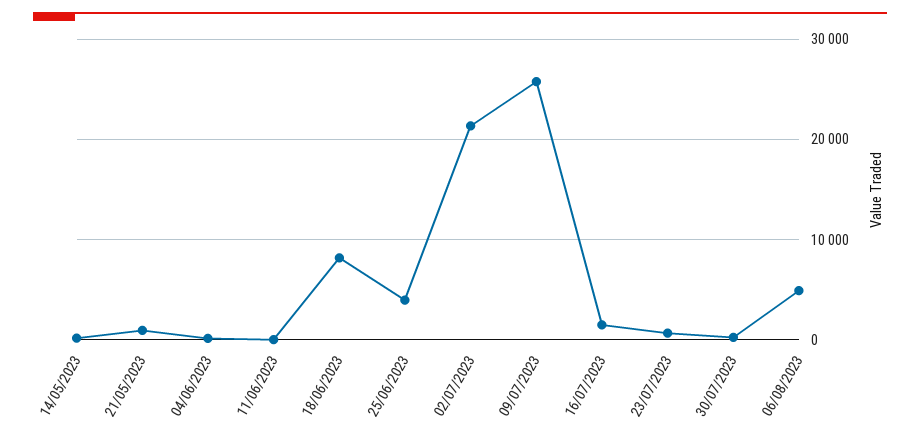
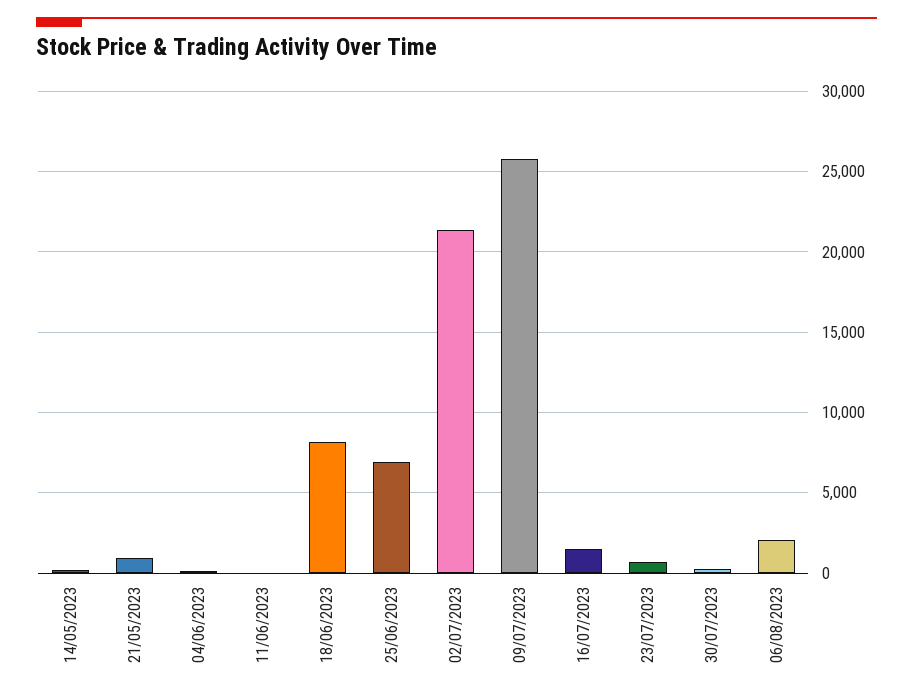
25/06/2023: 4000 -> 7000
06/08/2023: 5000 -> 2000

